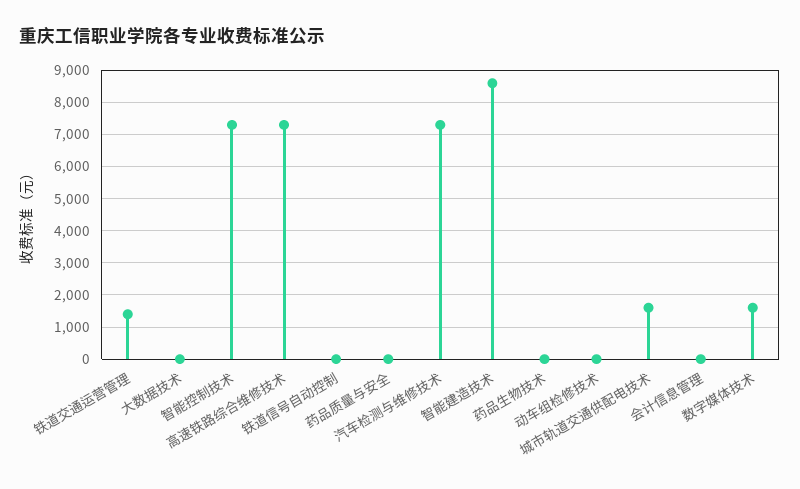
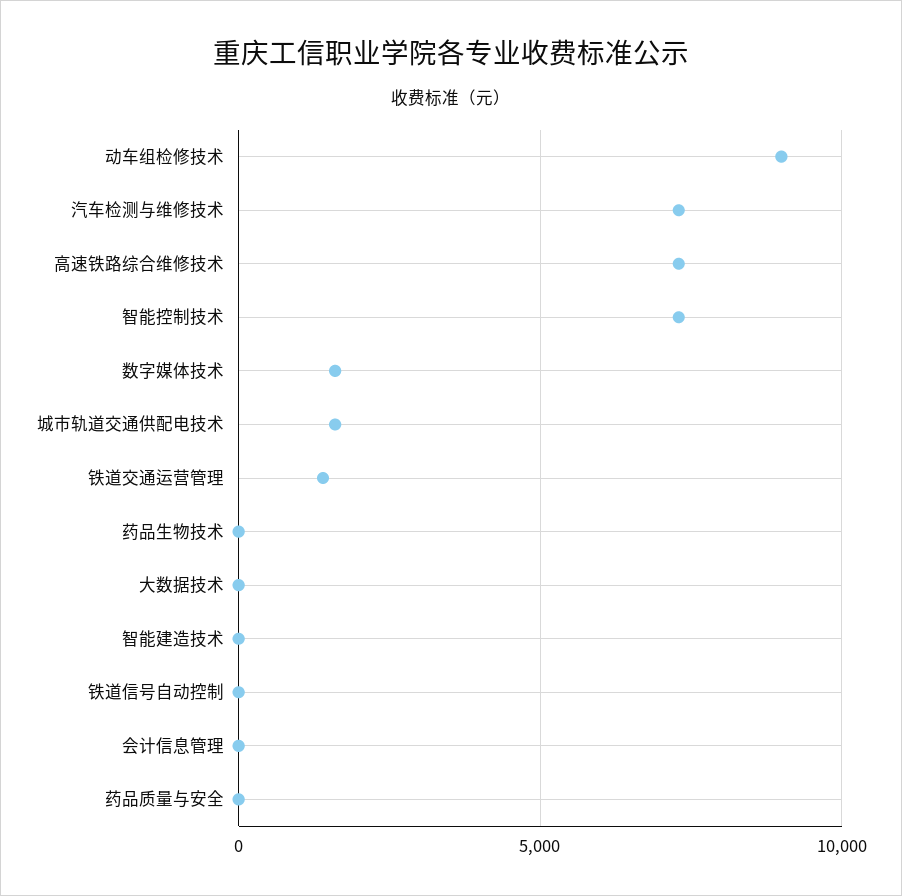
智能建造技术: 8600 -> 0
动车组检修技术: 0 -> 9000

